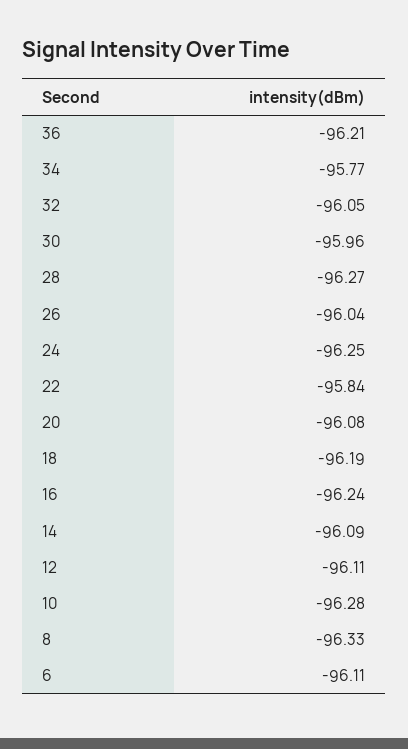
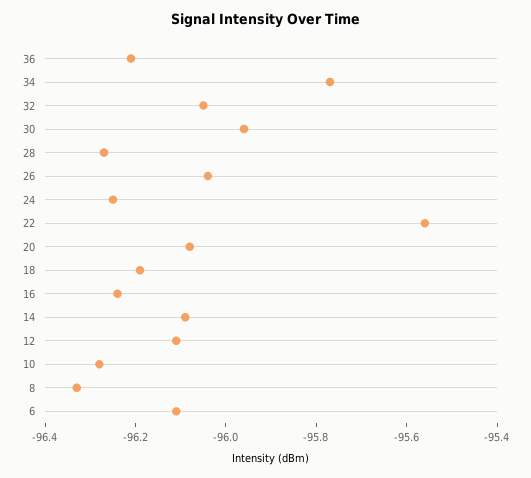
22: -95.84 -> -95.55

